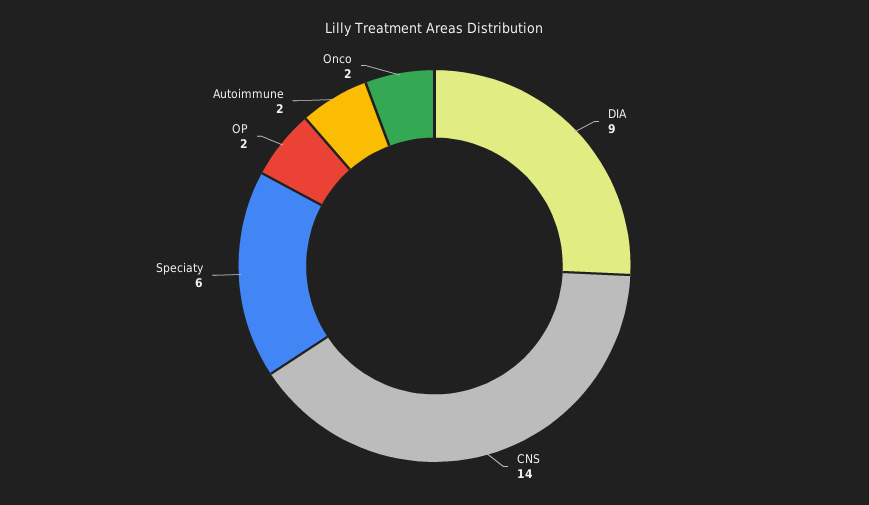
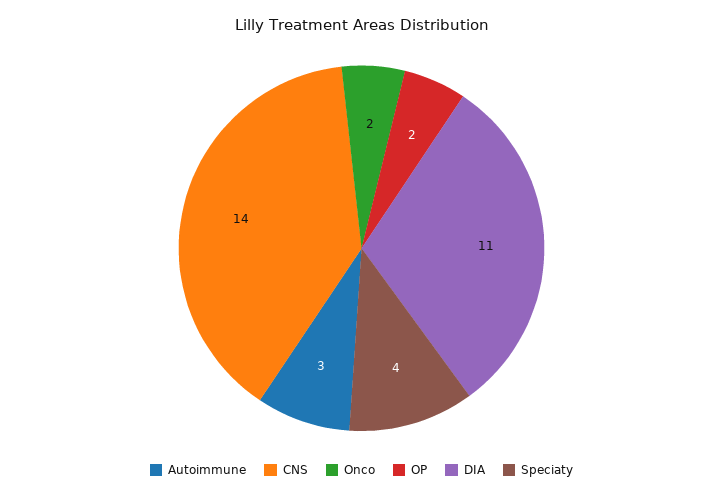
DIA: 9 -> 11
Speciaty: 6 -> 4
Autoimmune: 2 -> 3

